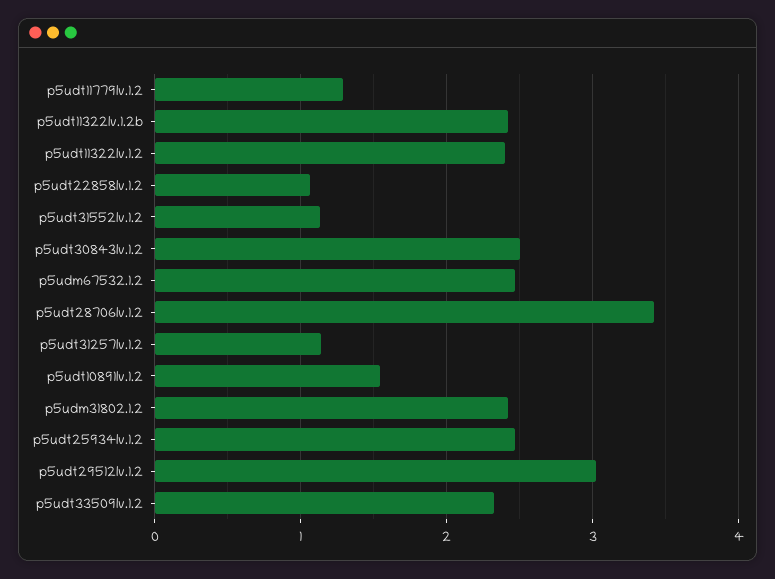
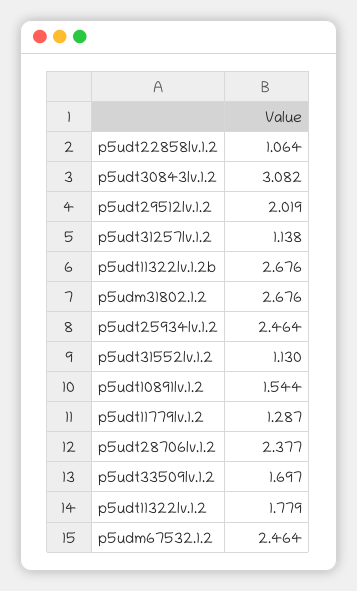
p5udt11322lv.1.2b: 2.4 -> 2.676
p5udt11322lv.1.2: 2.4 -> 1.779
p5udt30843lv.1.2: 2.5 -> 3.082
p5udt28706lv.1.2: 3.4 -> 2.377
p5udm31802.1.2: 2.4 -> 2.676
p5udt29512lv.1.2: 3 -> 2.019
p5udt33509lv.1.2: 2.3 -> 1.697

